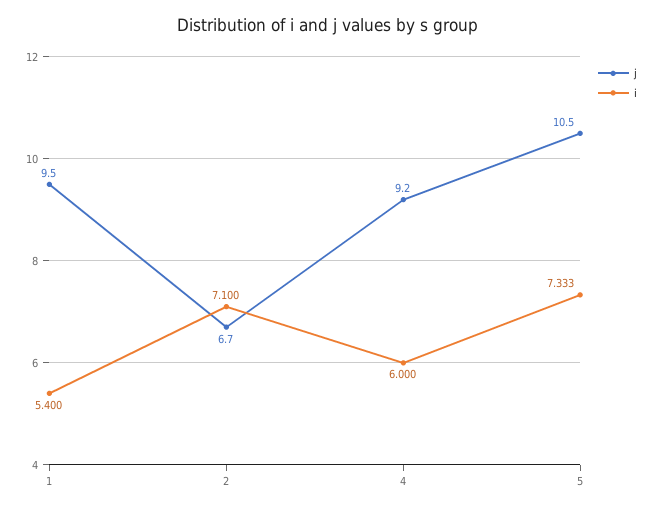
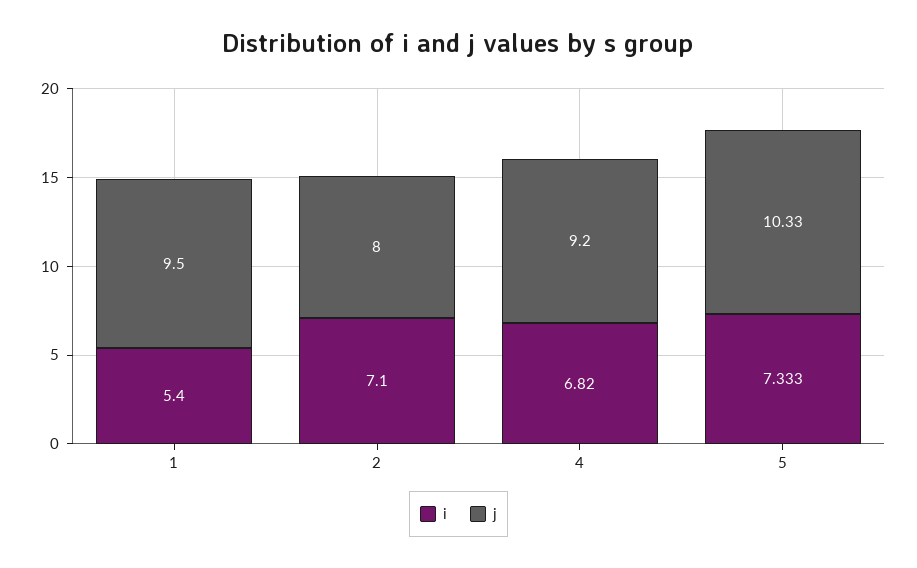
j, 2: 6.7 -> 8
i, 4: 6 -> 6.82
j, 5: 10.5 -> 10.33

